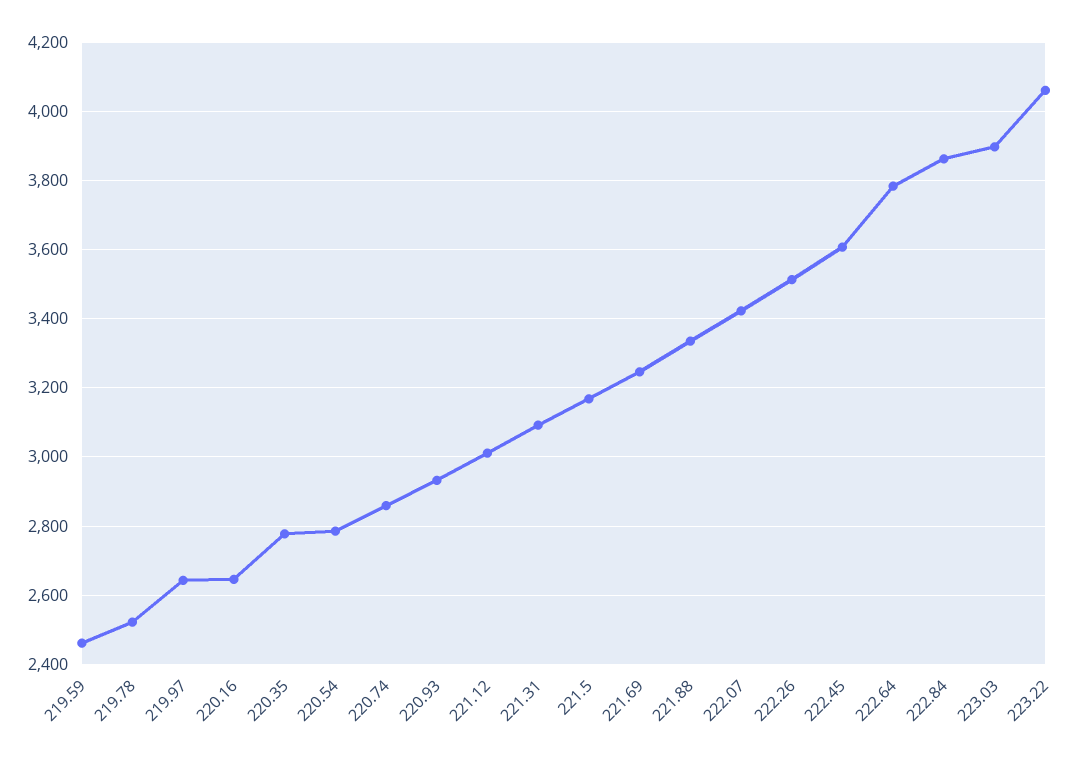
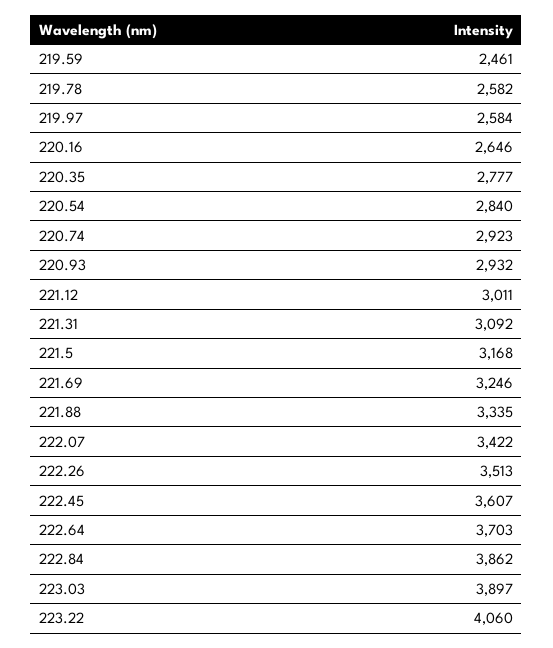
219.78: 2520 -> 2582
219.97: 2640 -> 2584
220.54: 2780 -> 2840
220.74: 2860 -> 2923
222.64: 3780 -> 3703

